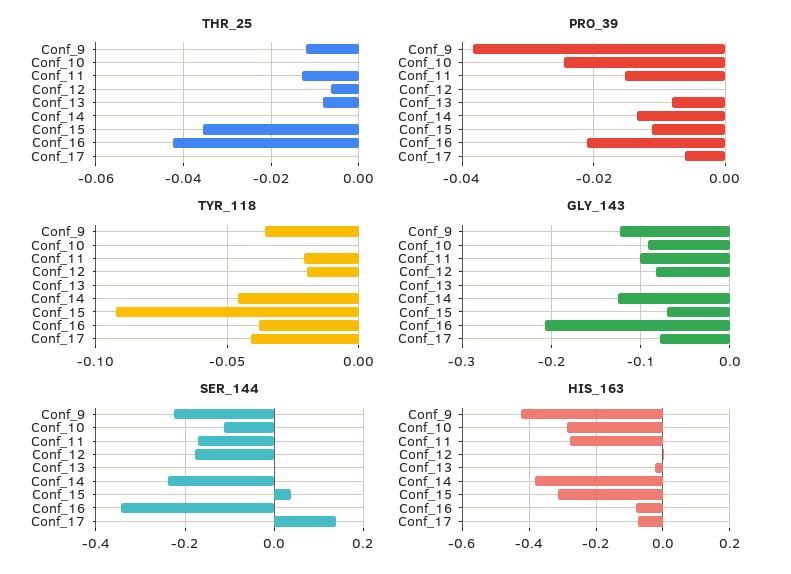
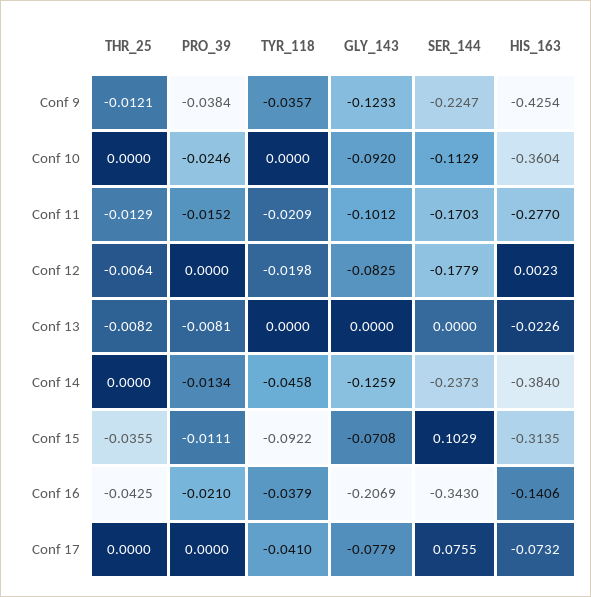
PRO_39, Conf_17: -0.006 -> 0
SER_144, Conf_15: 0.04 -> 0.1029
SER_144, Conf_17: 0.14 -> 0.0755
HIS_163, Conf_10: -0.28 -> -0.3604
HIS_163, Conf_16: -0.08 -> -0.1406

